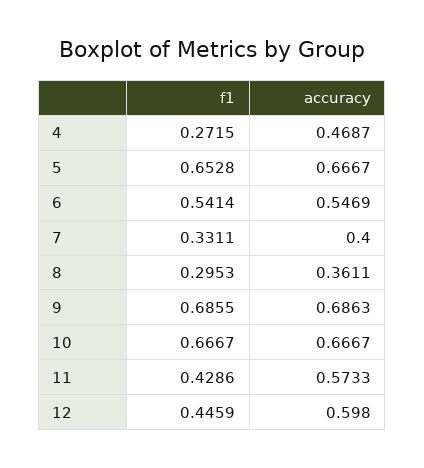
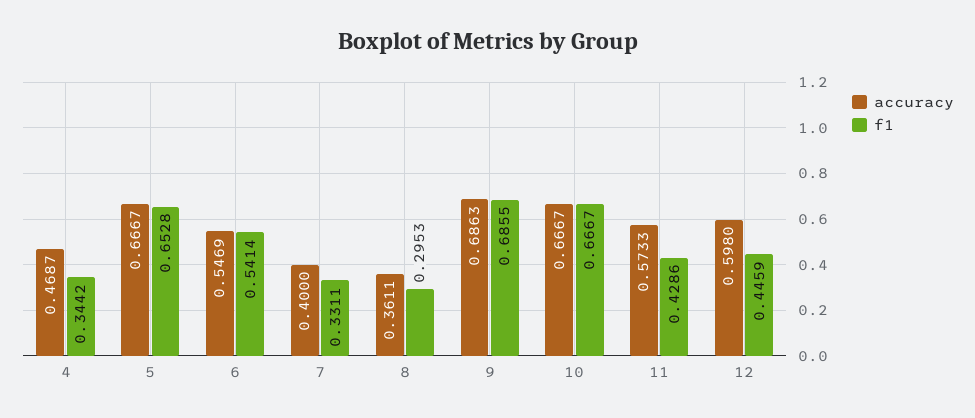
f1, 4: 0.2715 -> 0.3442

